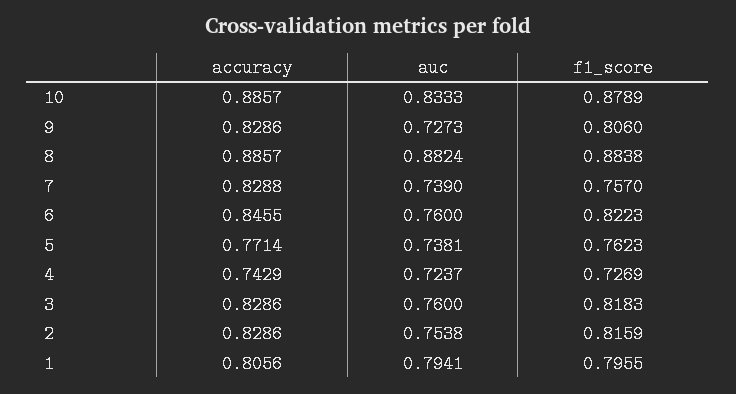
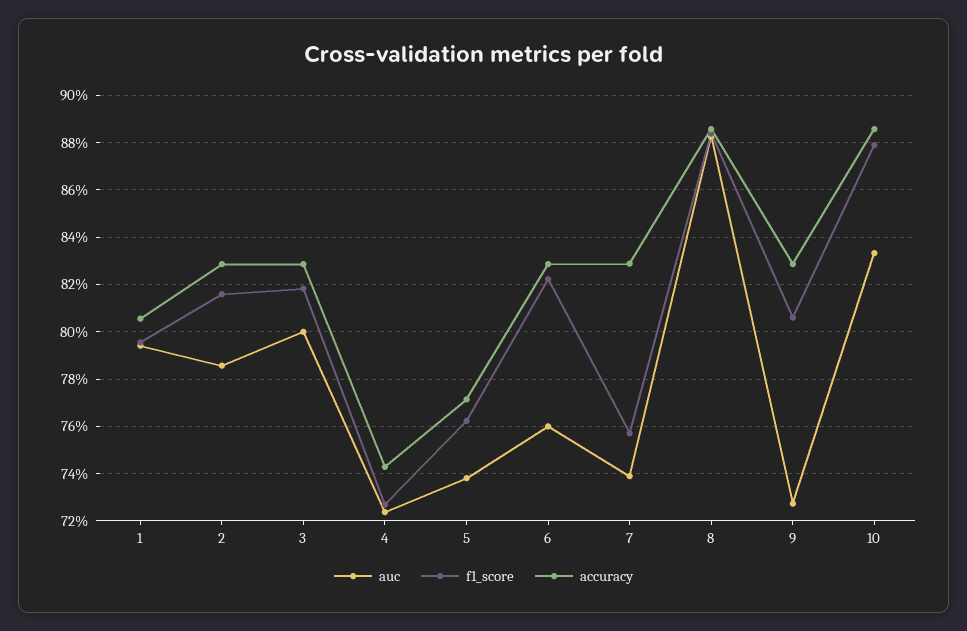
accuracy, 6: 0.8455 -> 0.83
auc, 3: 0.76 -> 0.8
auc, 2: 0.7538 -> 0.785

